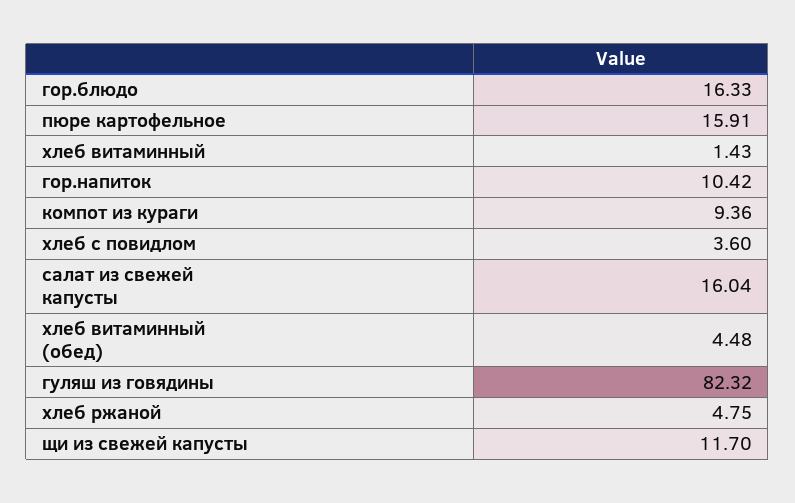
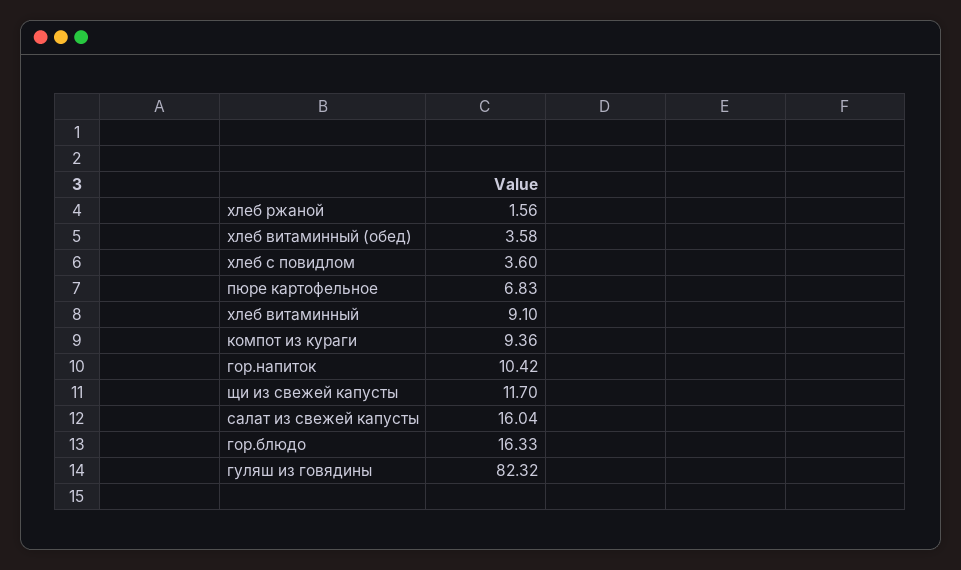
пюре картофельное: 15.91 -> 6.83
хлеб витаминный: 1.43 -> 9.1
хлеб витаминный (обед): 4.48 -> 3.58
хлеб ржаной: 4.75 -> 1.56

